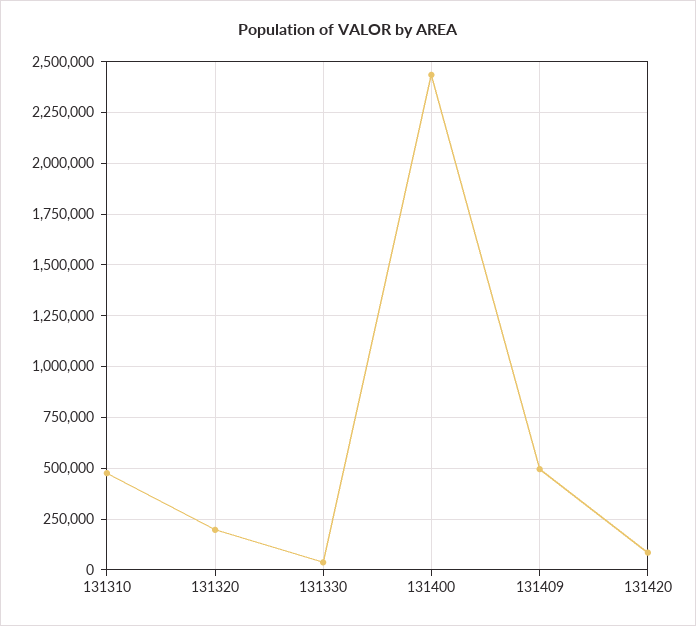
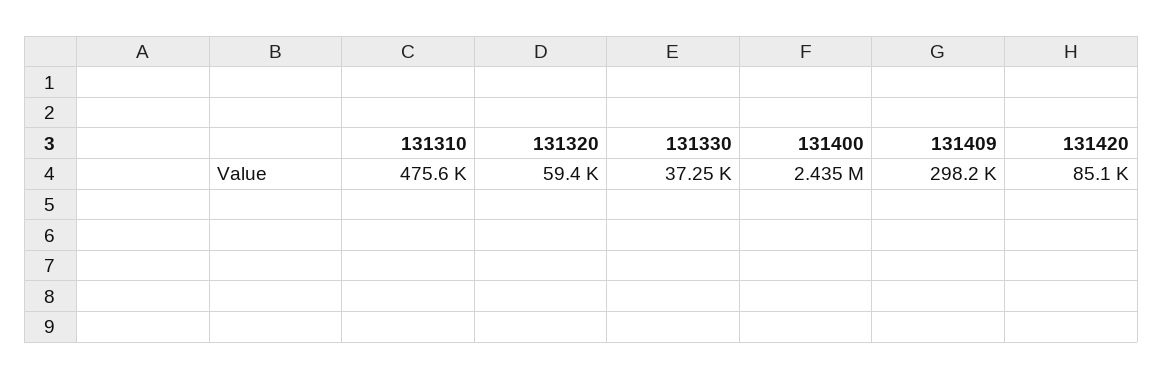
131320: 200000 -> 59400
131409: 500000 -> 298200

